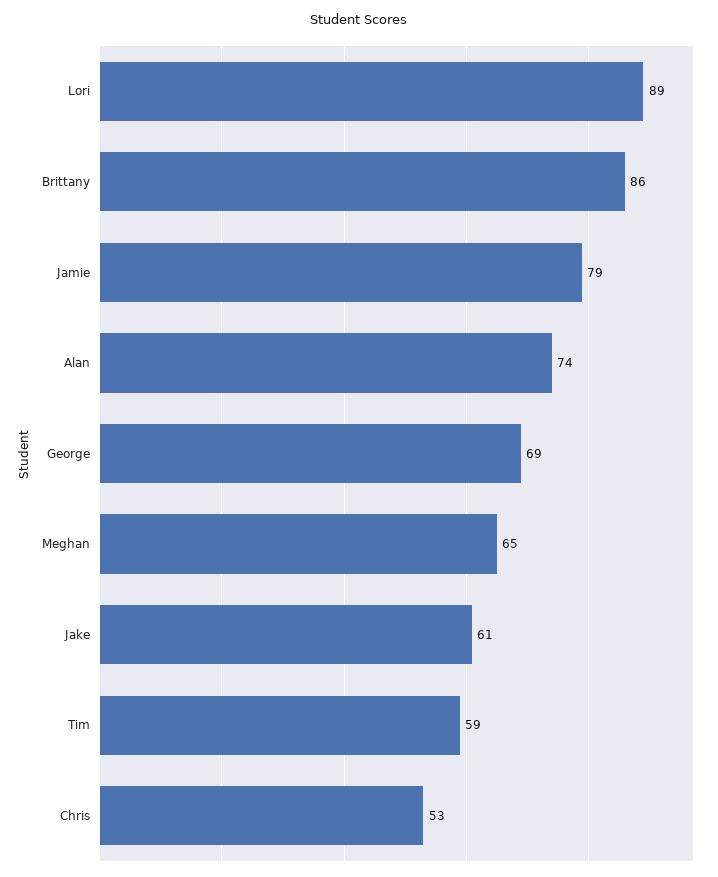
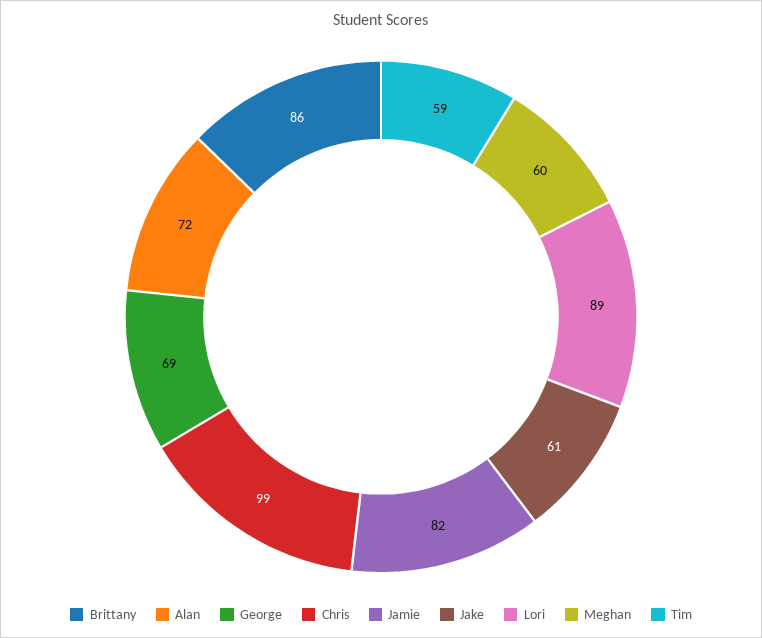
Jamie: 79 -> 82
Alan: 74 -> 72
Meghan: 65 -> 60
Chris: 53 -> 99

